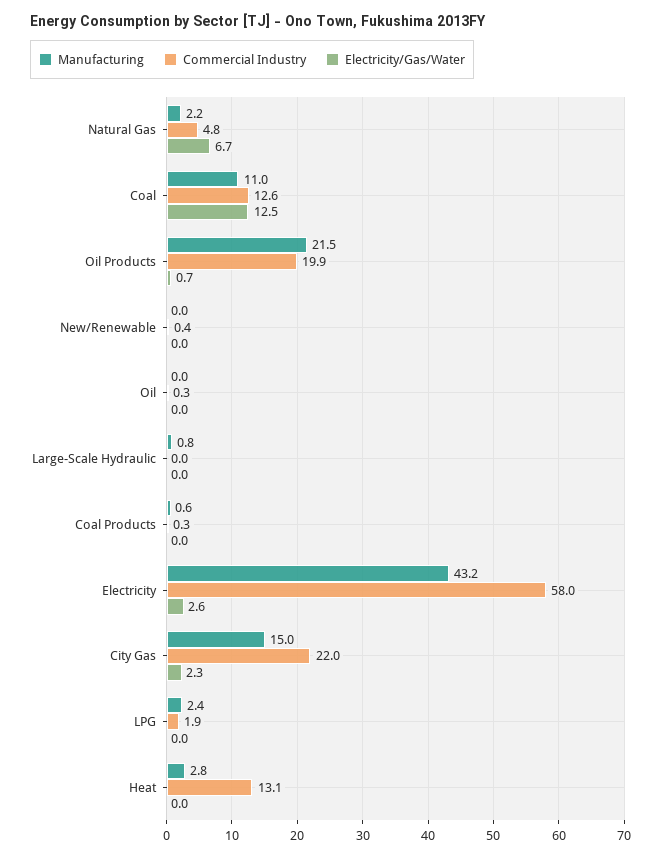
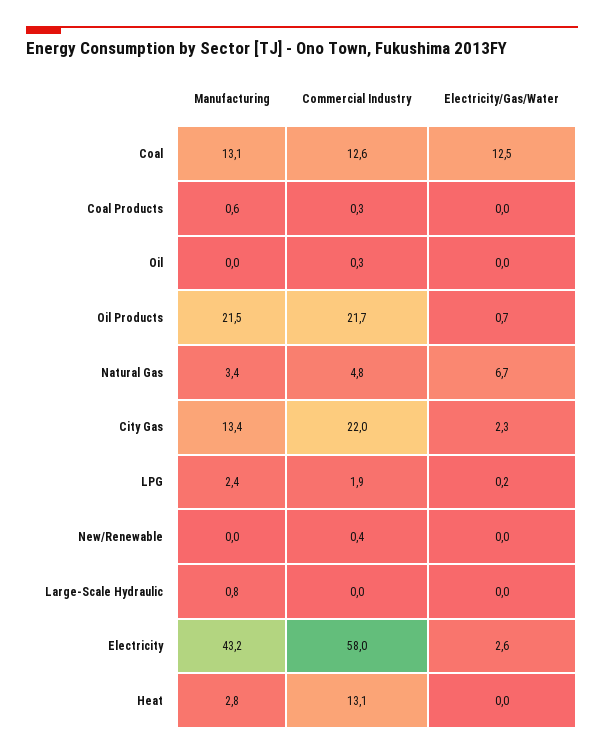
Manufacturing, Natural Gas: 2.2 -> 3.4
Manufacturing, Coal: 11 -> 13.1
Commercial Industry, Oil Products: 19.9 -> 21.7
Manufacturing, City Gas: 15 -> 13.4
Electricity/Gas/Water, LPG: 0 -> 0.2

